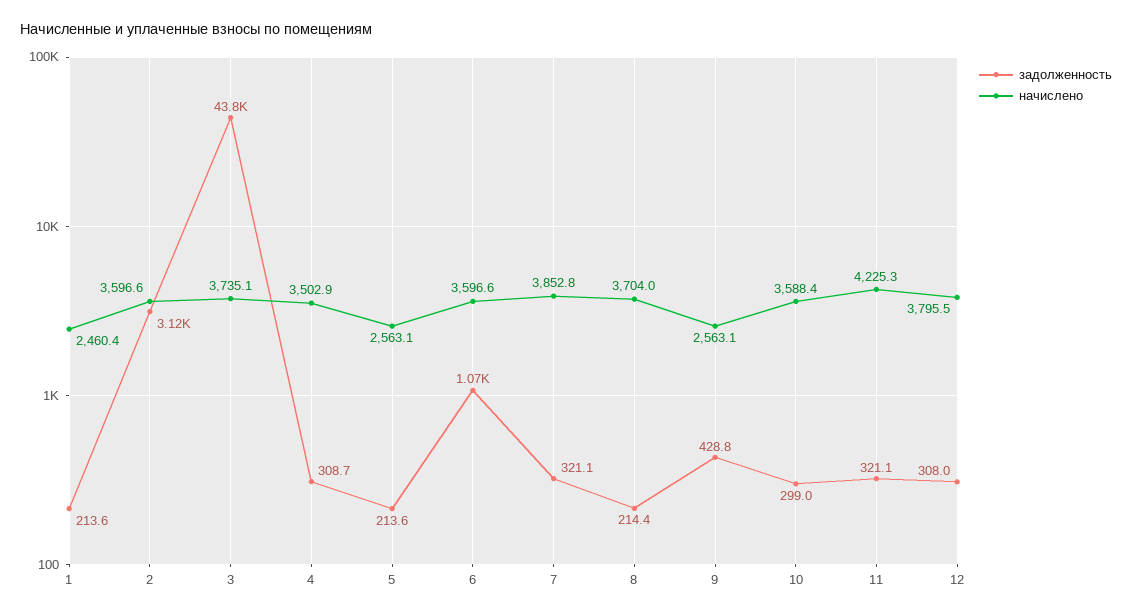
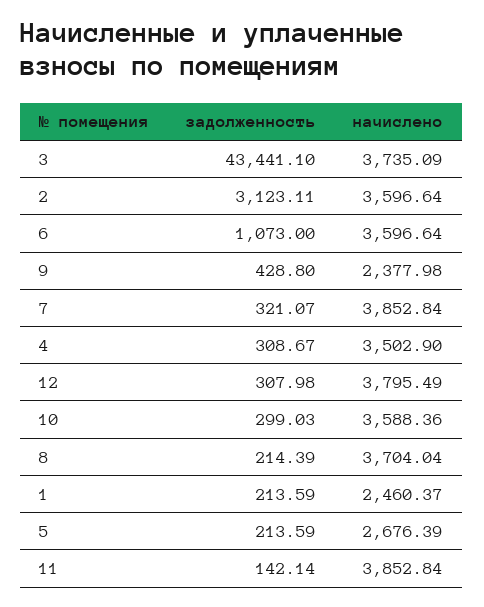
задолженность, 3: 43800 -> 43441.1
начислено, 5: 2563.1 -> 2676.39
начислено, 9: 2563.1 -> 2377.98
задолженность, 11: 321.1 -> 142.14
начислено, 11: 4225.3 -> 3852.84

